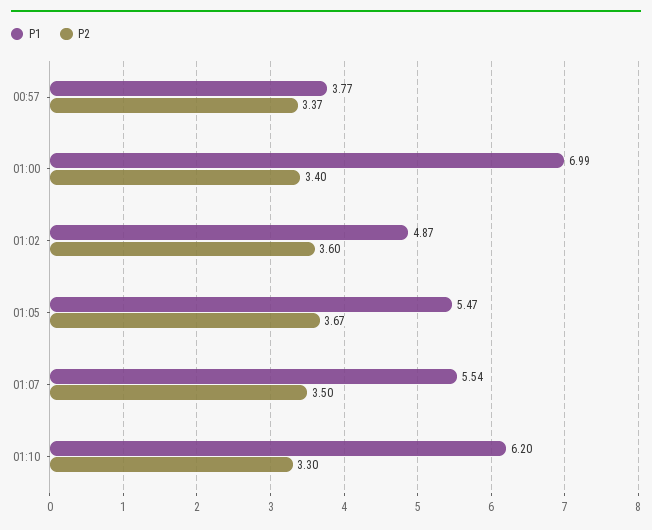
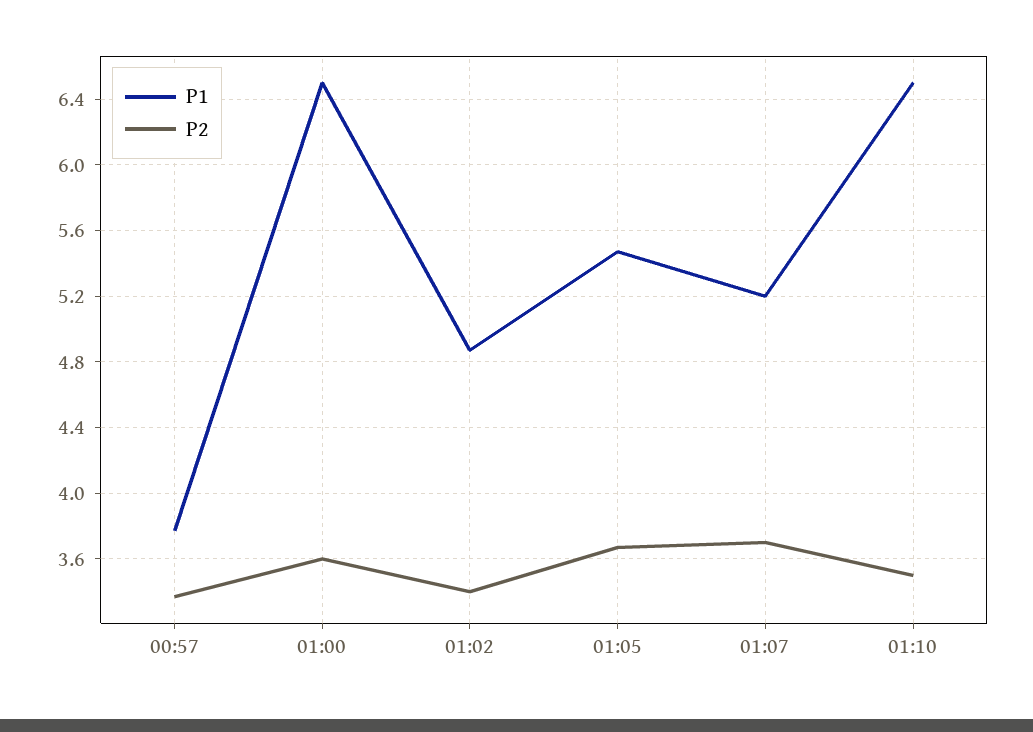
P1, 01:00: 6.99 -> 6.5
P2, 01:00: 3.4 -> 3.6
P2, 01:02: 3.6 -> 3.4
P1, 01:07: 5.54 -> 5.2
P2, 01:07: 3.5 -> 3.7
P1, 01:10: 6.2 -> 6.5
P2, 01:10: 3.3 -> 3.5

